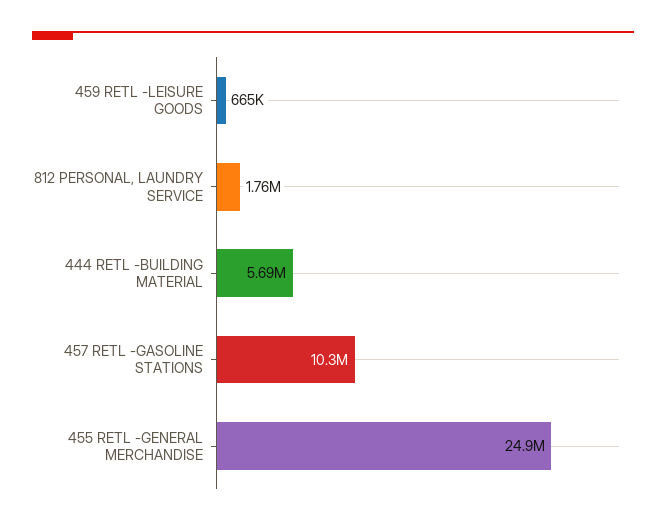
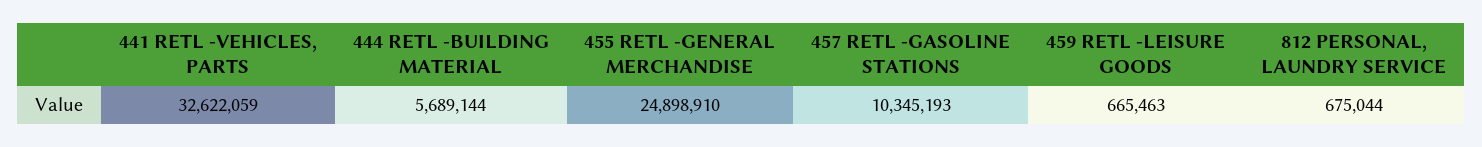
812 PERSONAL, LAUNDRY SERVICE: 1760000 -> 675044
441 RETL -VEHICLES, PARTS: none -> 32622059

